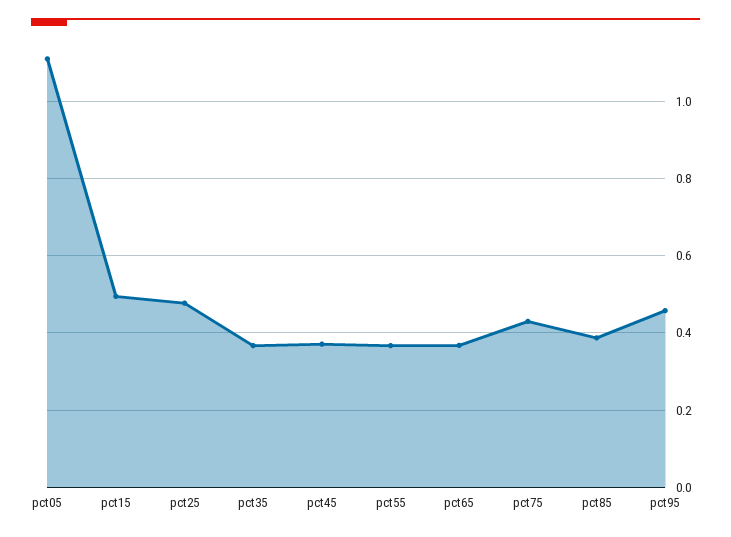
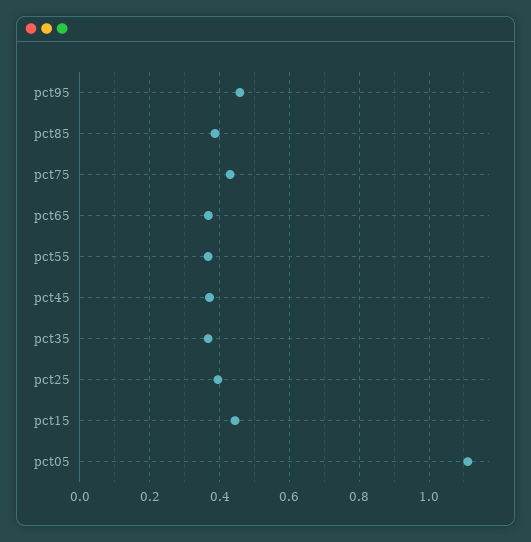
pct15: 0.5 -> 0.44
pct25: 0.48 -> 0.4

